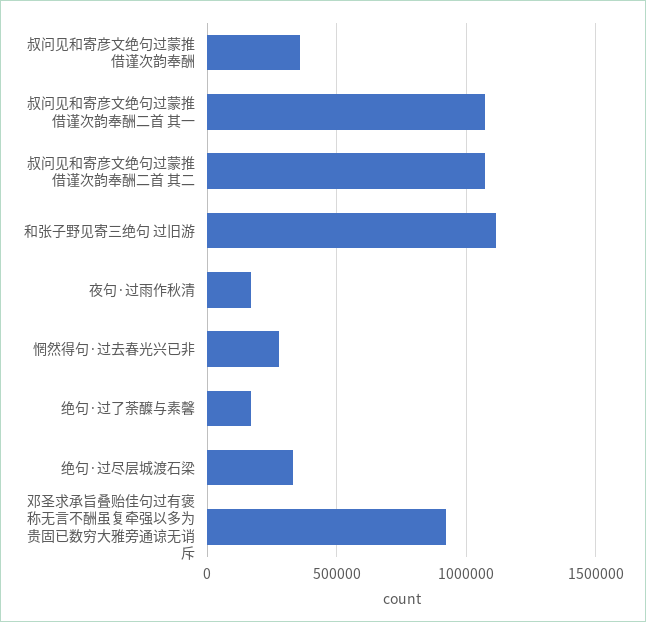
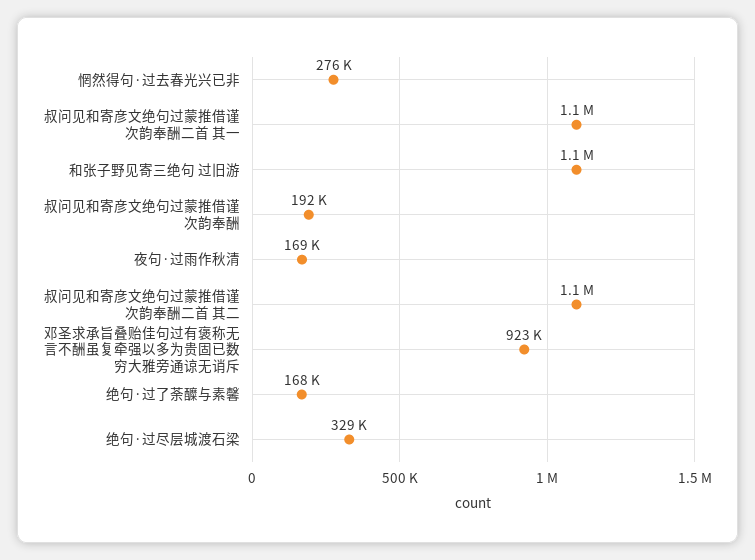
叔问见和寄彦文绝句过蒙推借谨次韵奉酬: 350000 -> 192000

